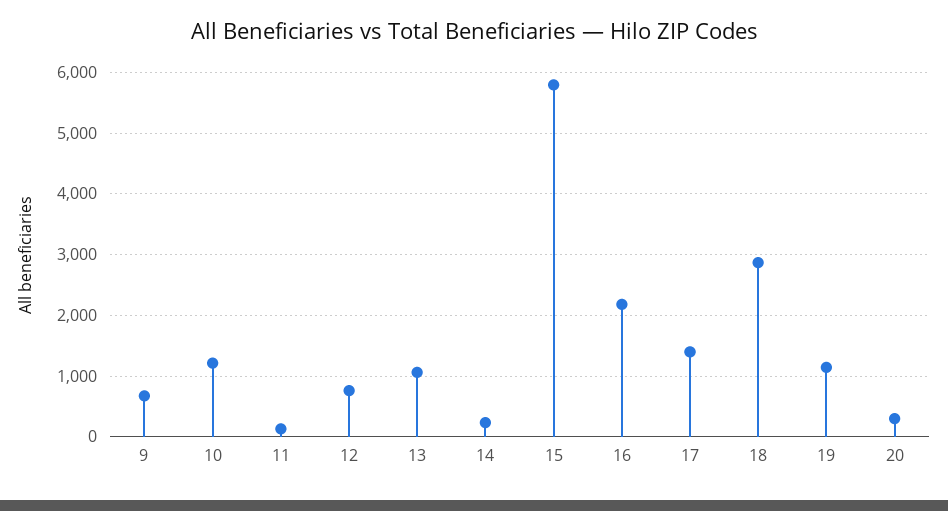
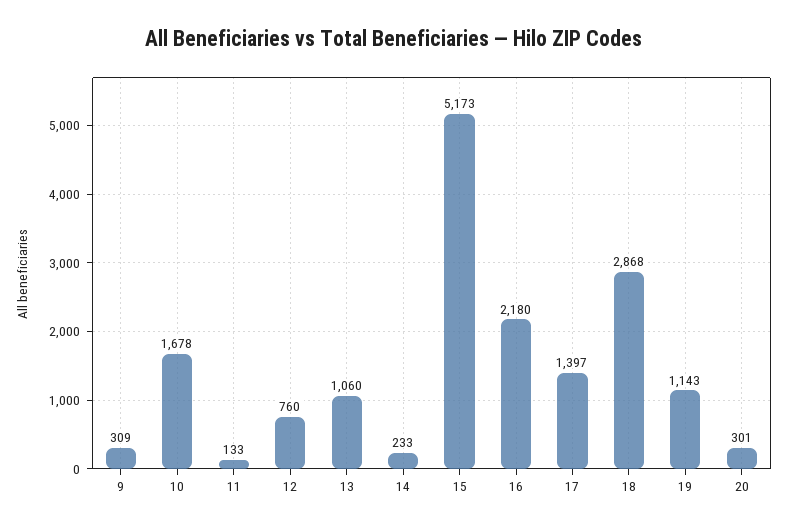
9: 700 -> 309
10: 1200 -> 1678
15: 5800 -> 5173

